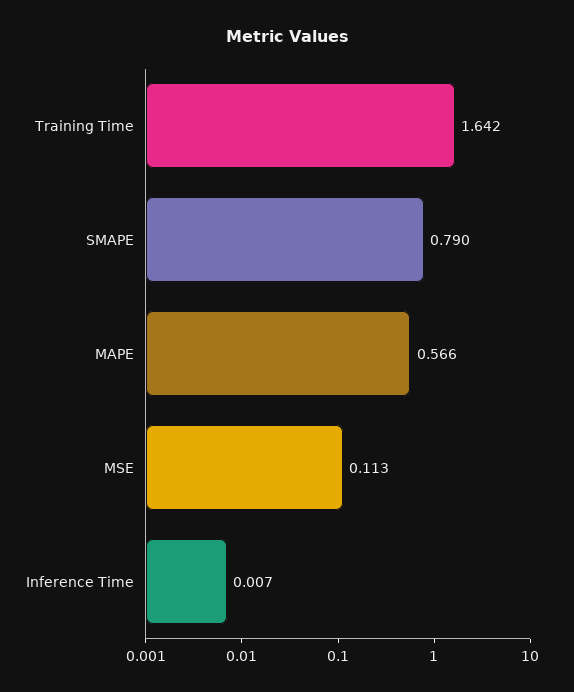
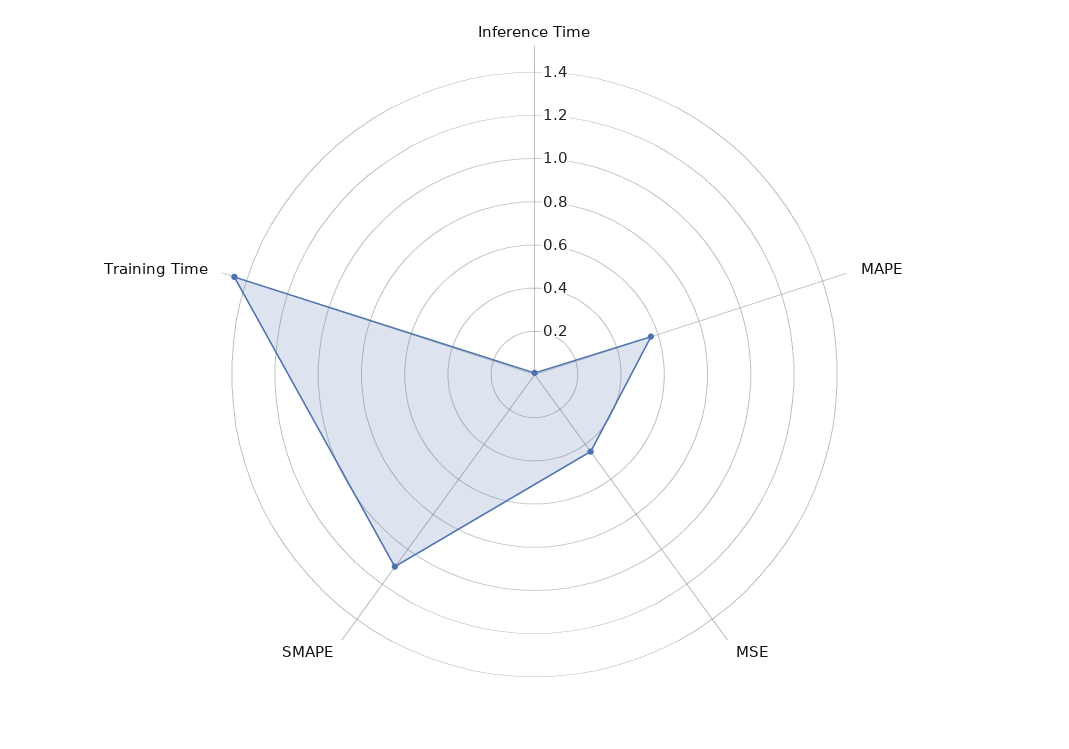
Training Time: 1.642 -> 1.45
SMAPE: 0.79 -> 1.1
MSE: 0.113 -> 0.45

